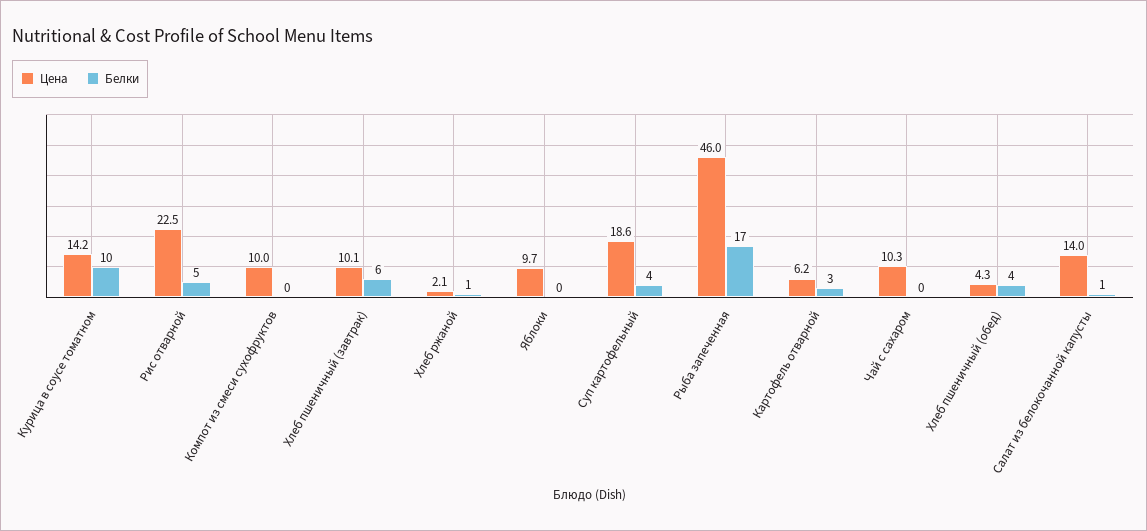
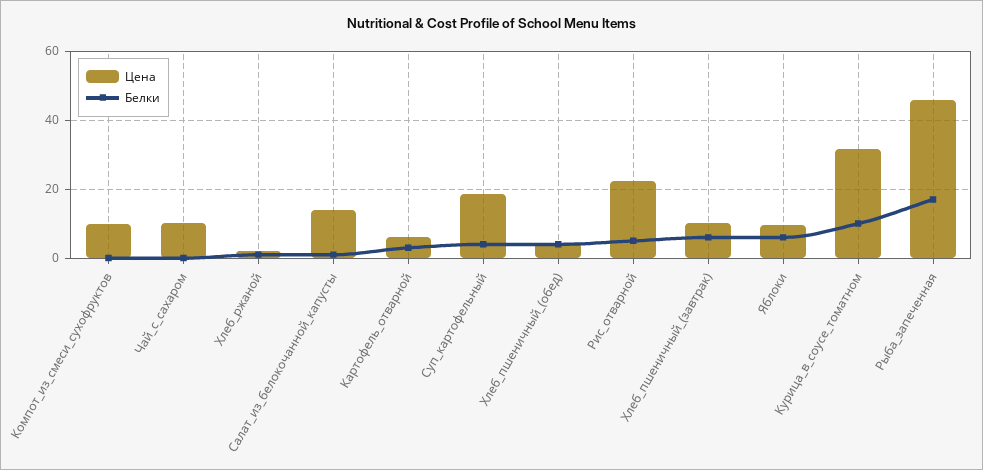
Цена, Курица в соусе томатном: 14.2 -> 32
Белки, Яблоки: 0 -> 6

